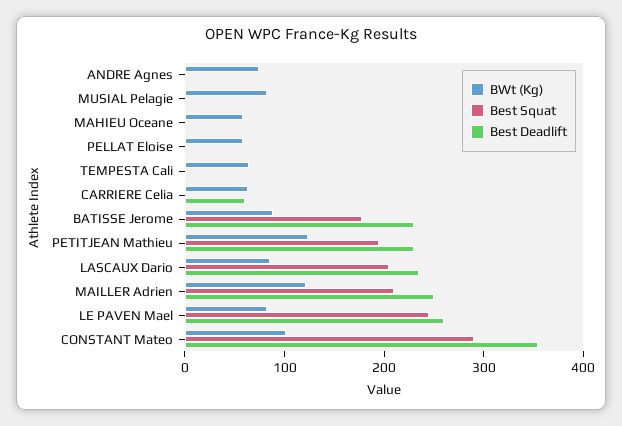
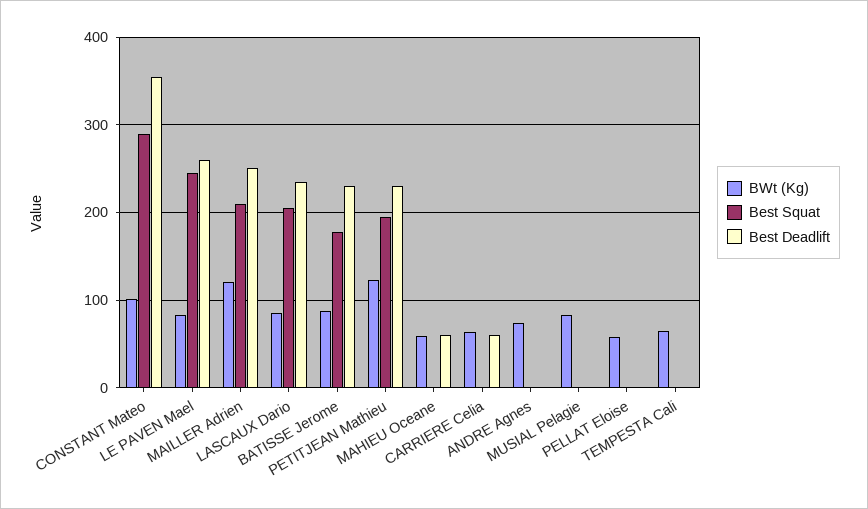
Best Deadlift, MAHIEU Oceane: 0 -> 60

